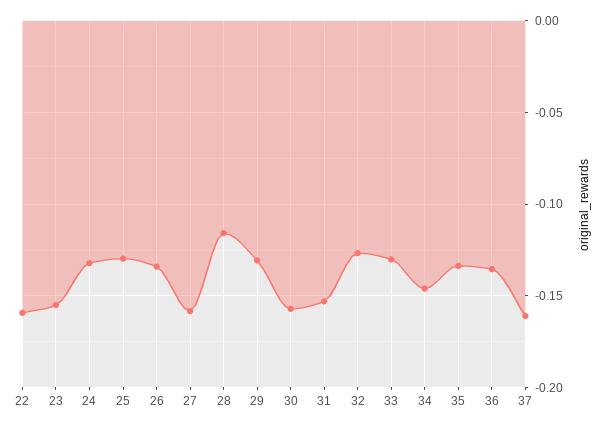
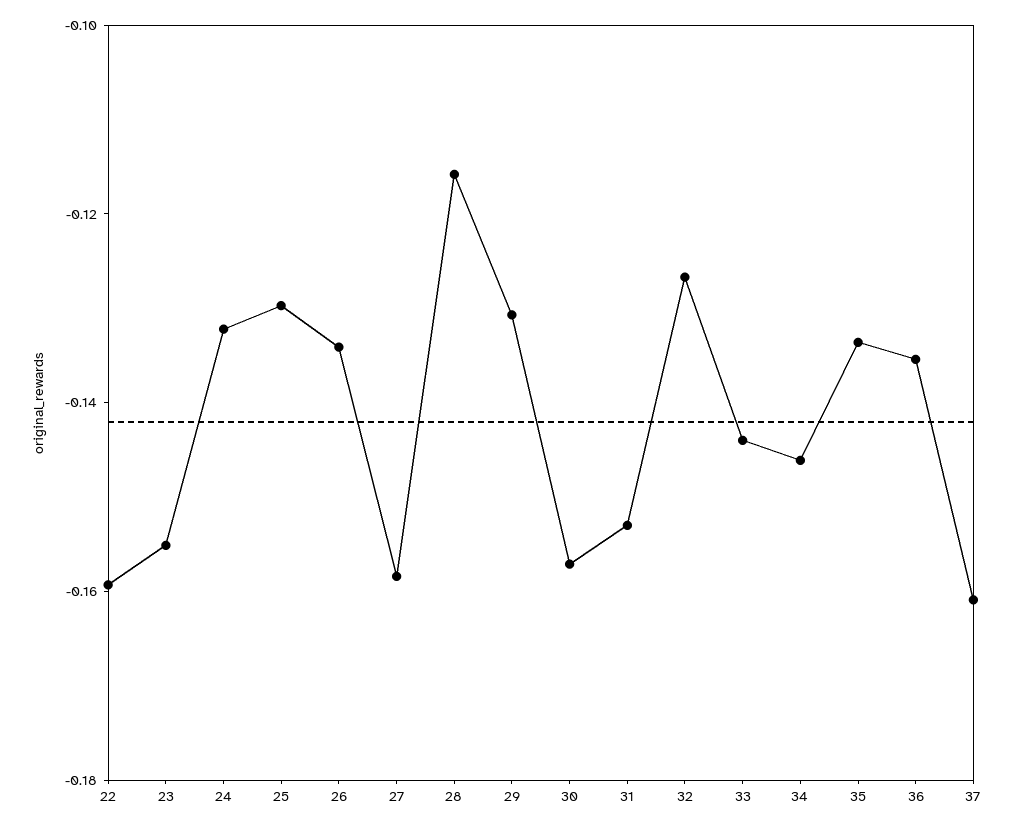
33: -0.13 -> -0.145

